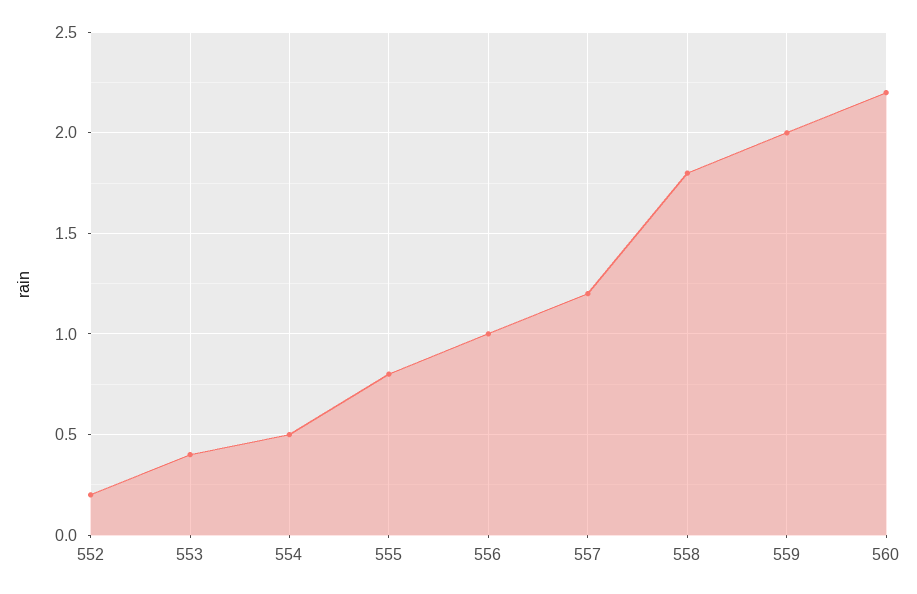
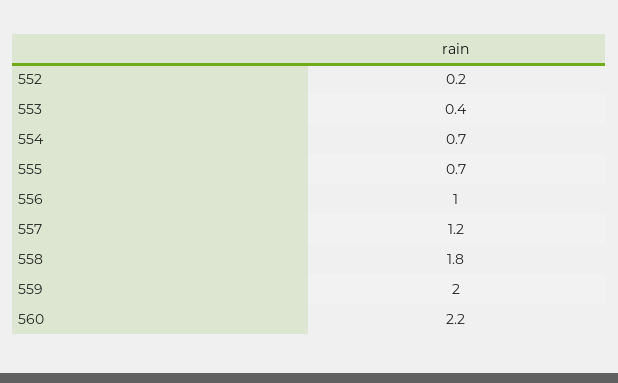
554: 0.5 -> 0.7
555: 0.8 -> 0.7

